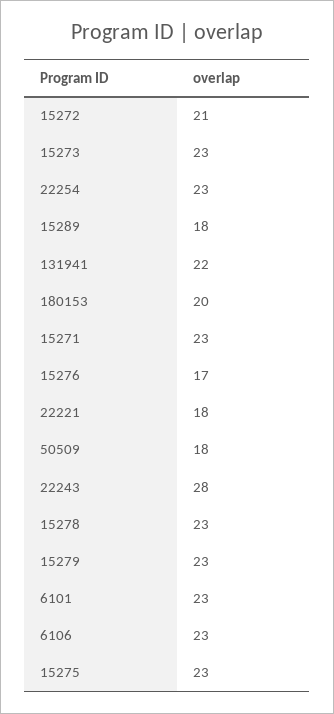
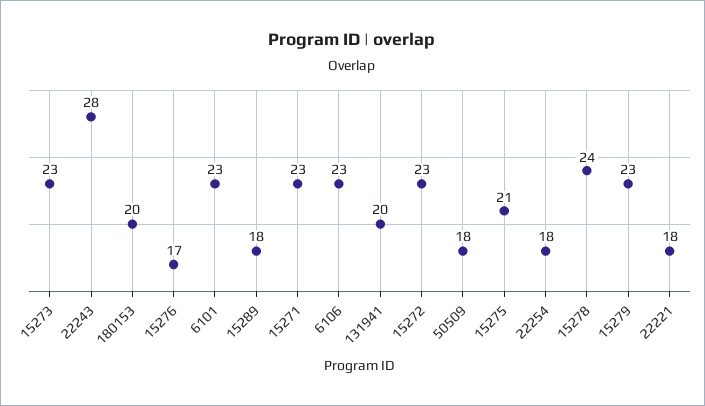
15272: 21 -> 23
22254: 23 -> 18
131941: 22 -> 20
15278: 23 -> 24
15275: 23 -> 21

